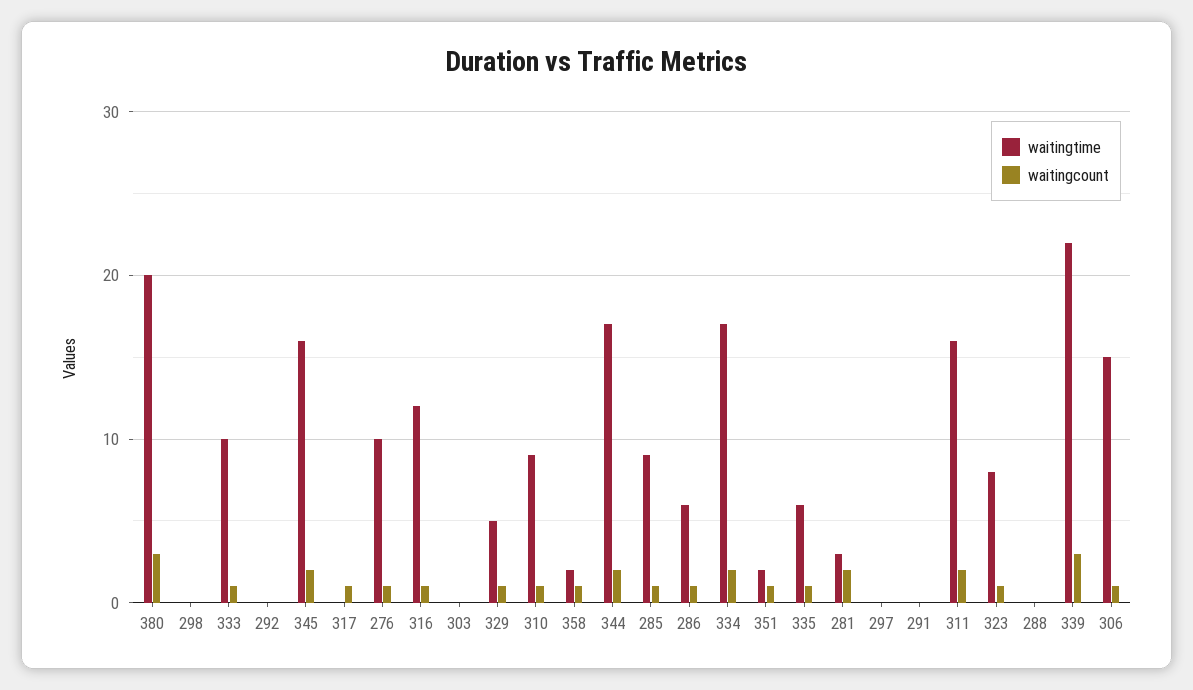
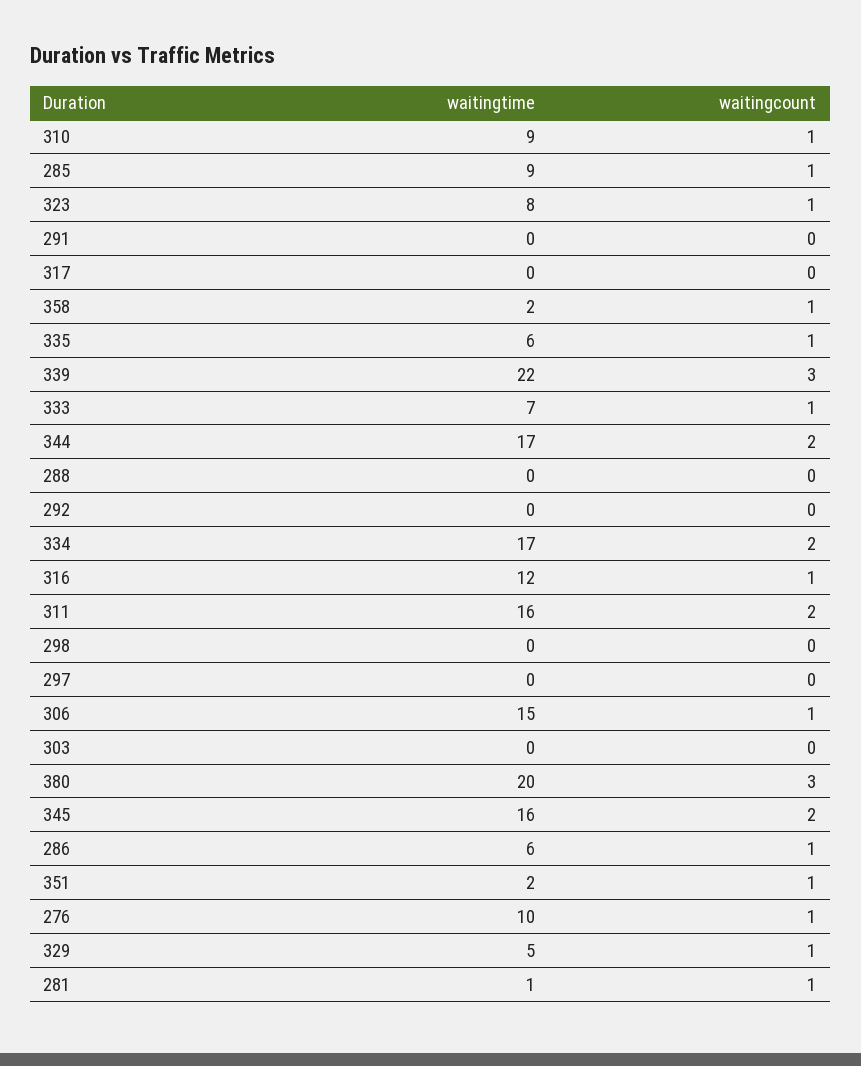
waitingtime, 333: 10 -> 7
waitingcount, 317: 1 -> 0
waitingtime, 281: 3 -> 1
waitingcount, 281: 2 -> 1

